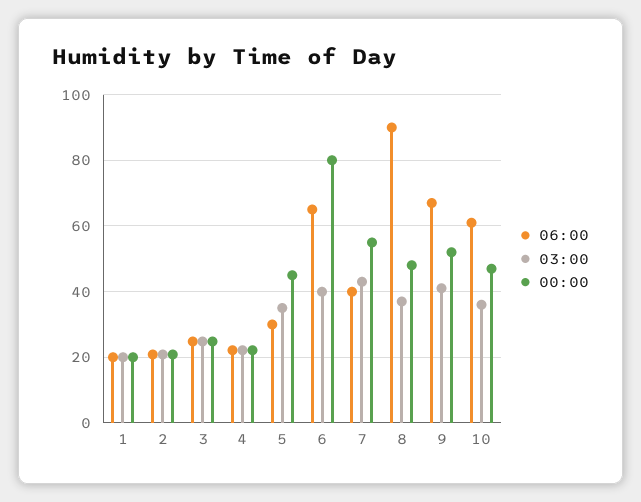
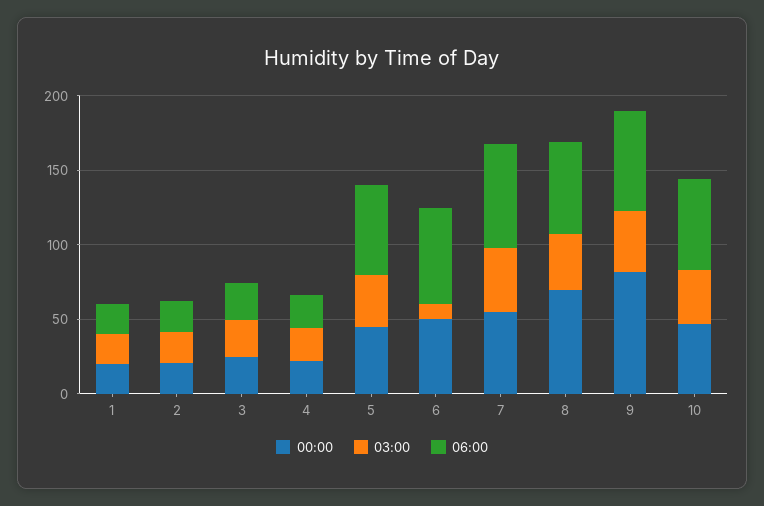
06:00, 5: 30 -> 60
03:00, 6: 40 -> 10
00:00, 6: 80 -> 50
06:00, 7: 40 -> 70
06:00, 8: 90 -> 60
00:00, 8: 48 -> 70
00:00, 9: 52 -> 80

